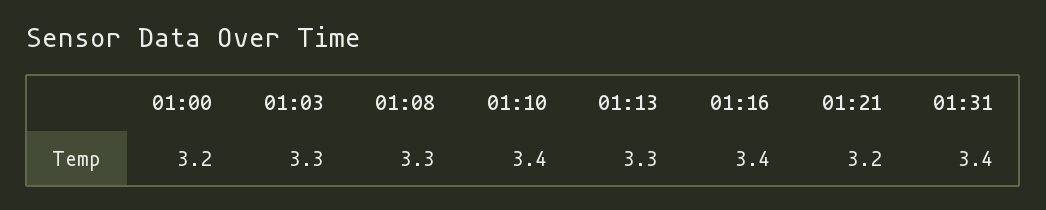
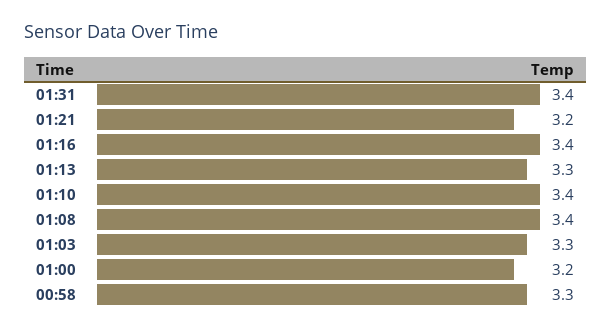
01:08: 3.3 -> 3.4
00:58: none -> 3.3

